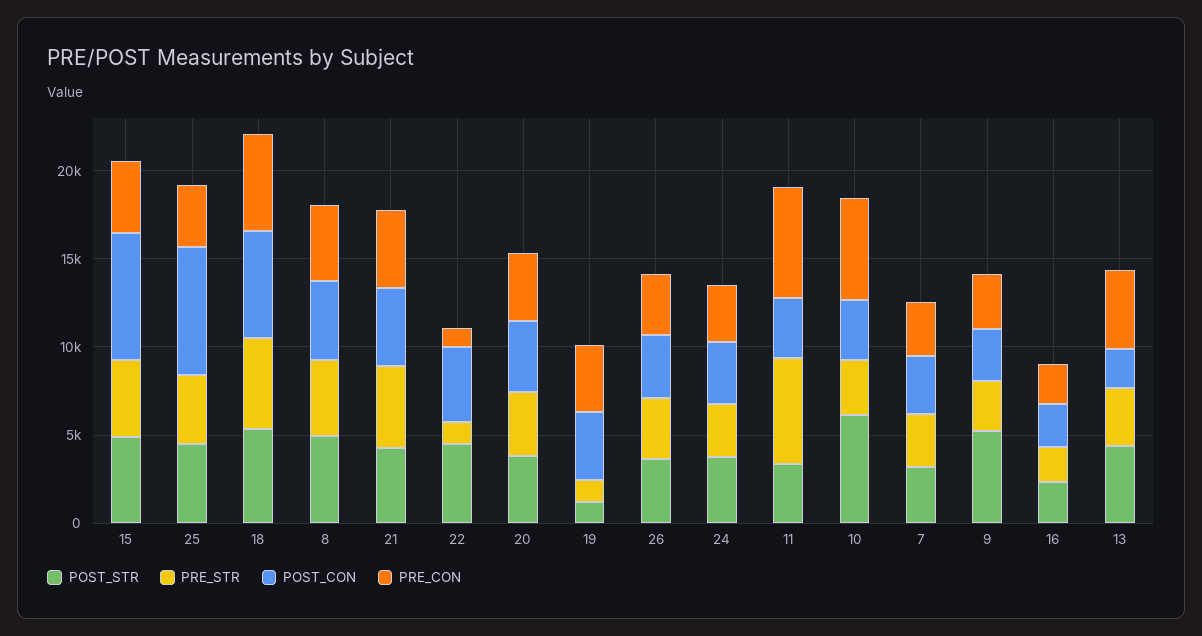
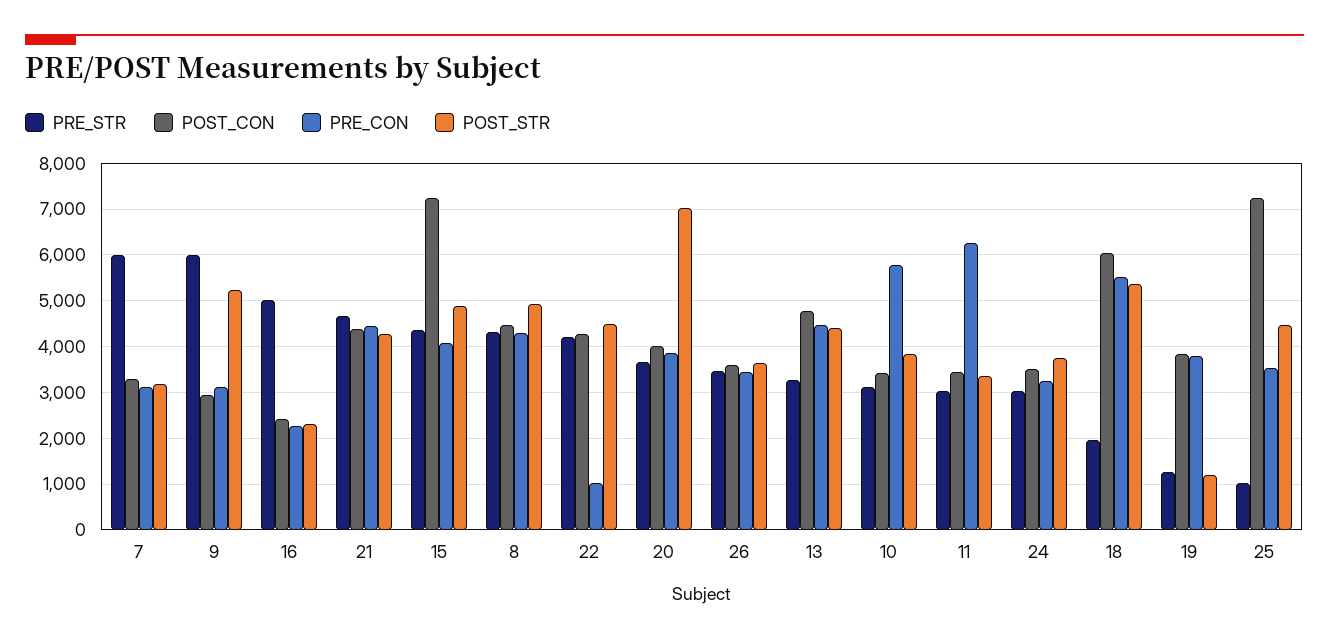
PRE_STR, 25: 4000 -> 1000
PRE_STR, 18: 5000 -> 2000
PRE_STR, 22: 1000 -> 4200
POST_STR, 20: 4000 -> 7000
PRE_STR, 11: 6000 -> 3000
POST_STR, 10: 6000 -> 3800
PRE_STR, 7: 3000 -> 6000
PRE_STR, 9: 3000 -> 6000
PRE_STR, 16: 2000 -> 5000
POST_CON, 13: 2000 -> 4800

